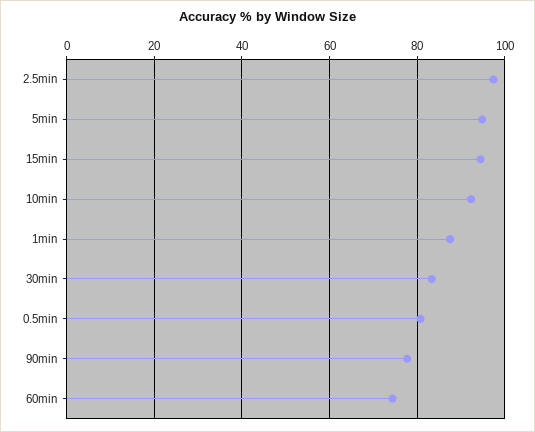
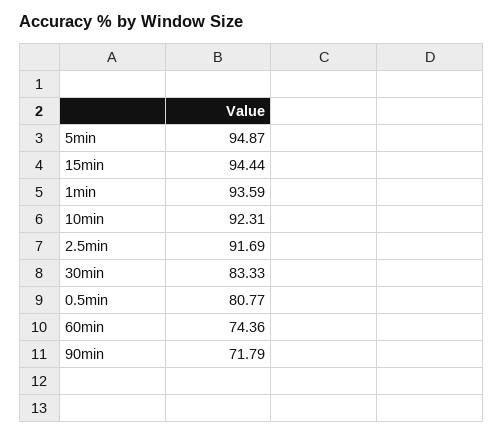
2.5min: 98 -> 91.69
1min: 88 -> 93.59
90min: 78 -> 71.79

